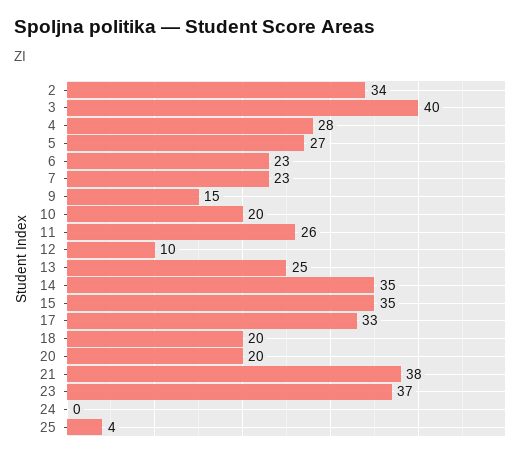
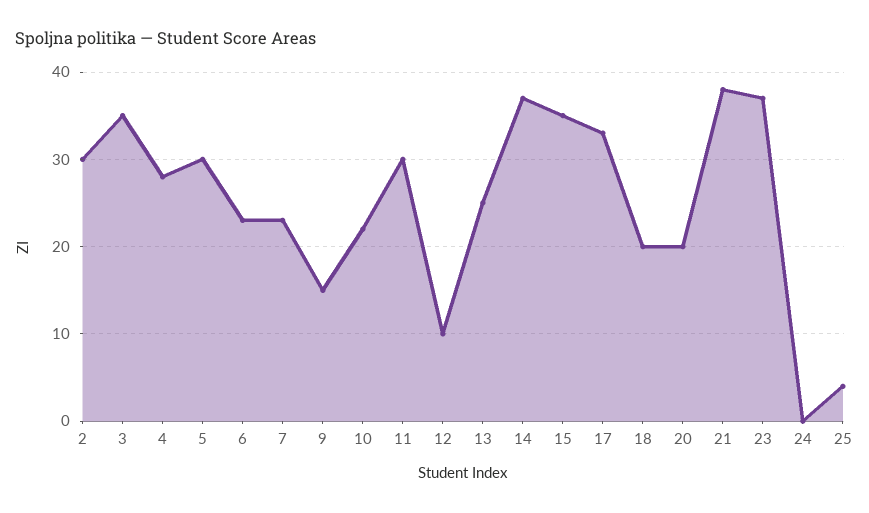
2: 34 -> 30
3: 40 -> 35
5: 27 -> 30
10: 20 -> 22
11: 26 -> 30
14: 35 -> 37

